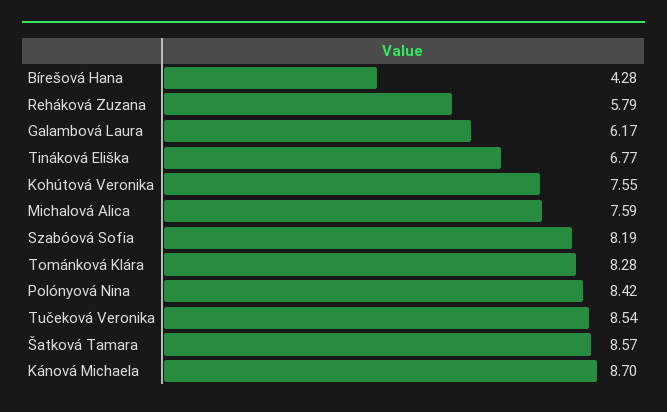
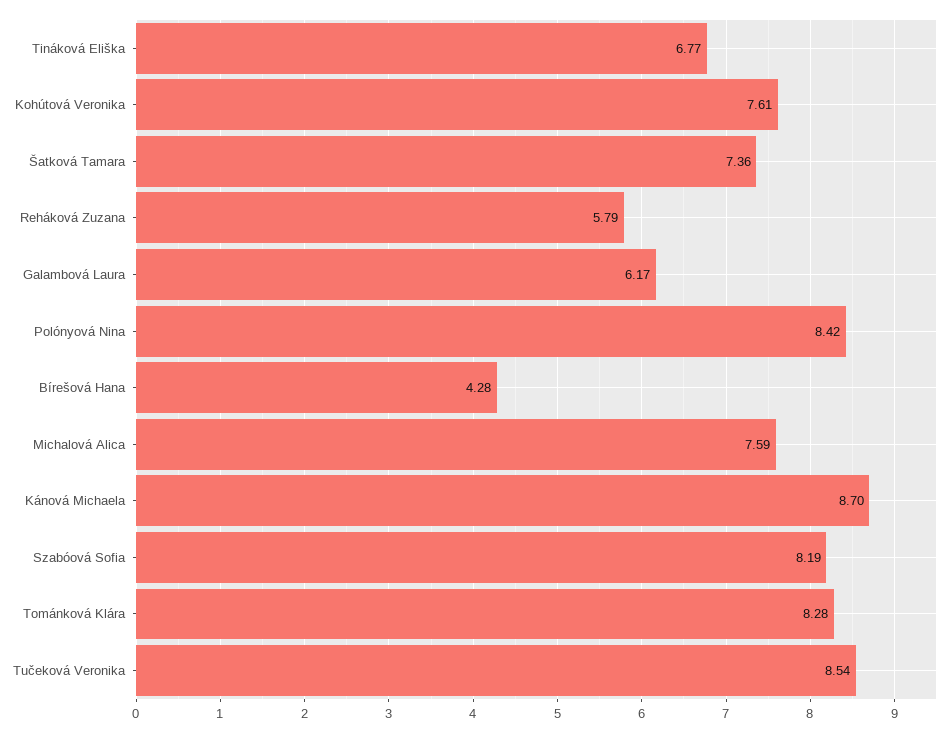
Kohútová Veronika: 7.55 -> 7.61
Šatková Tamara: 8.57 -> 7.36

